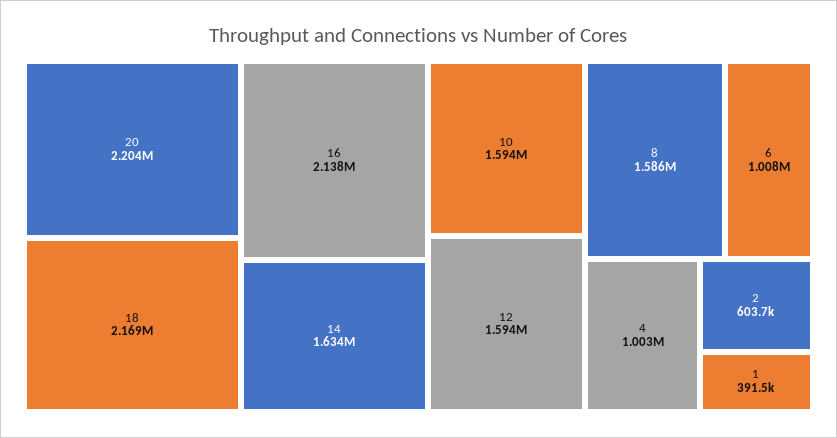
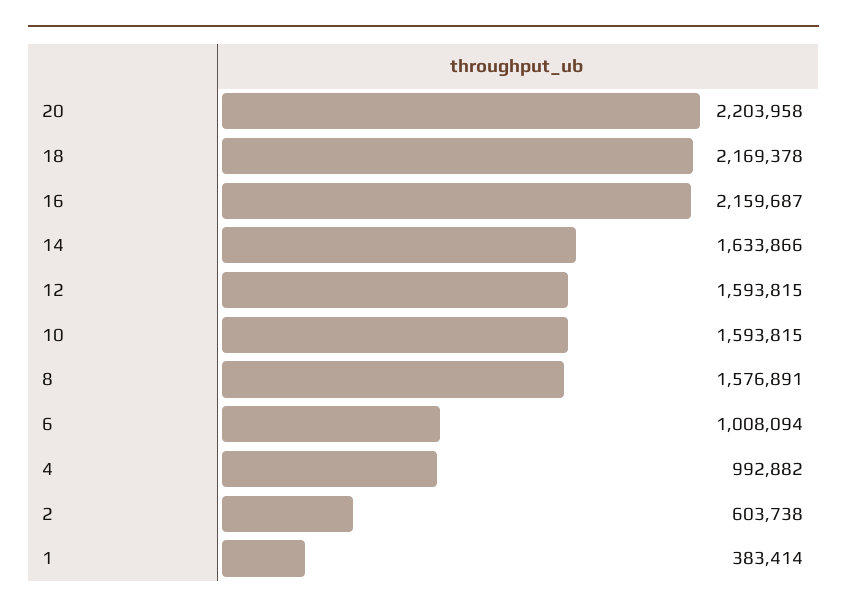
16: 2138000 -> 2159687
8: 1586000 -> 1576891
4: 1003000 -> 992882
1: 391500 -> 383414

